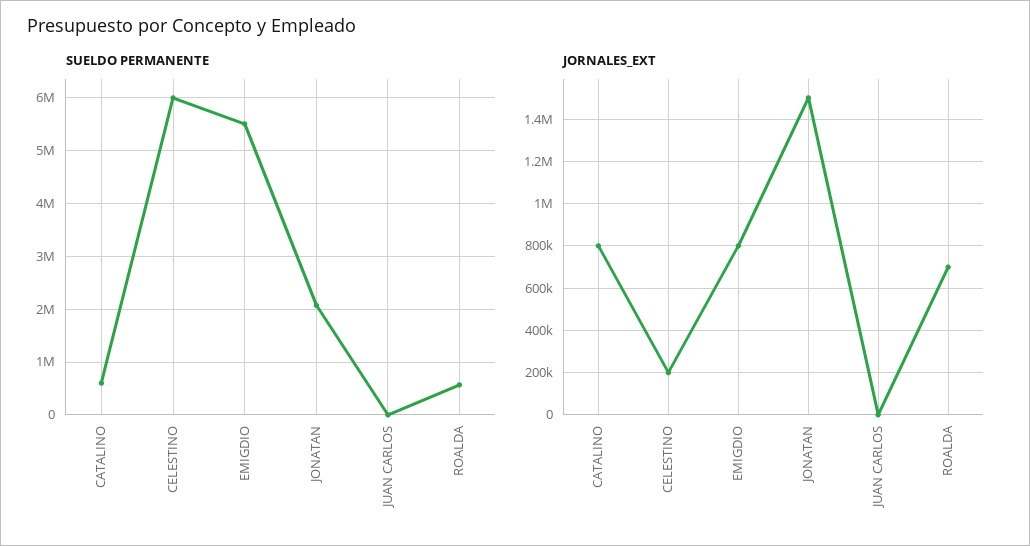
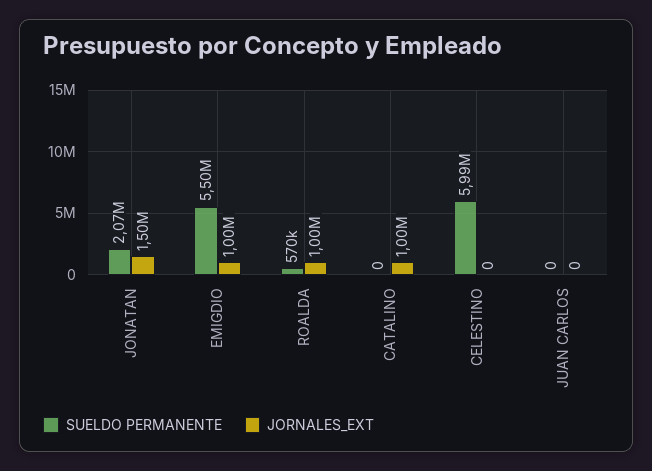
SUELDO PERMANENTE, CATALINO: 600000 -> 0
JORNALES_EXT, CATALINO: 800000 -> 1000000
JORNALES_EXT, CELESTINO: 200000 -> 0
JORNALES_EXT, EMIGDIO: 800000 -> 1000000
JORNALES_EXT, ROALDA: 700000 -> 1000000

